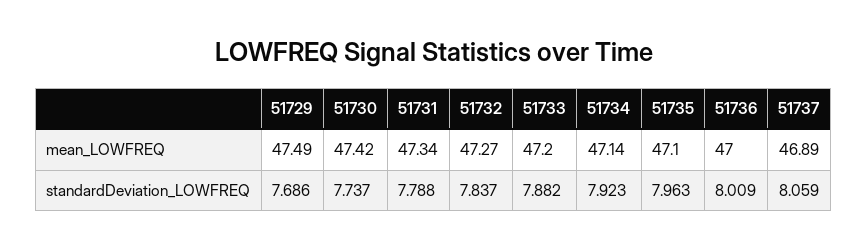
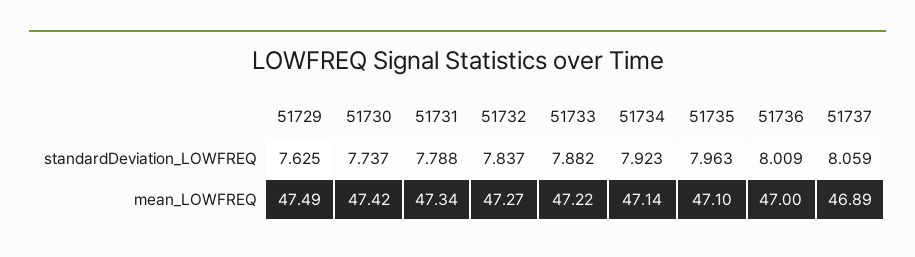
51733, mean_LOWFREQ: 47.2 -> 47.22
51729, standardDeviation_LOWFREQ: 7.686 -> 7.625

